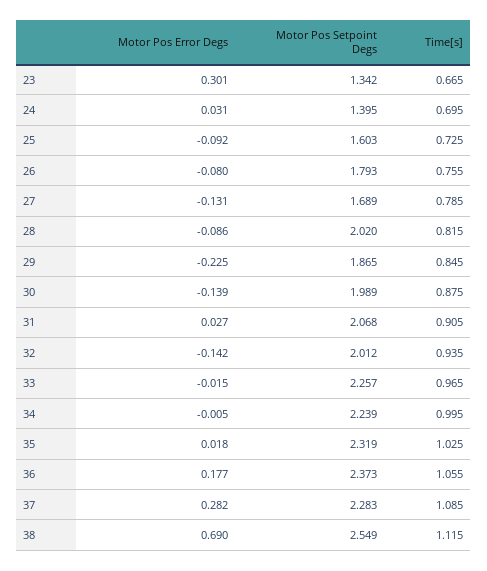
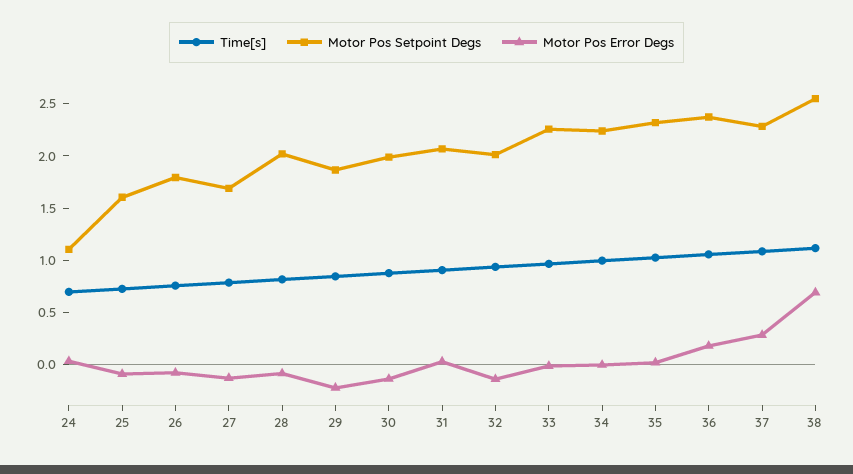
Motor Pos Error Degs, 23: 0.301 -> none
Motor Pos Setpoint Degs, 23: 1.342 -> none
Time[s], 23: 0.665 -> none
Motor Pos Setpoint Degs, 24: 1.395 -> 1.1

